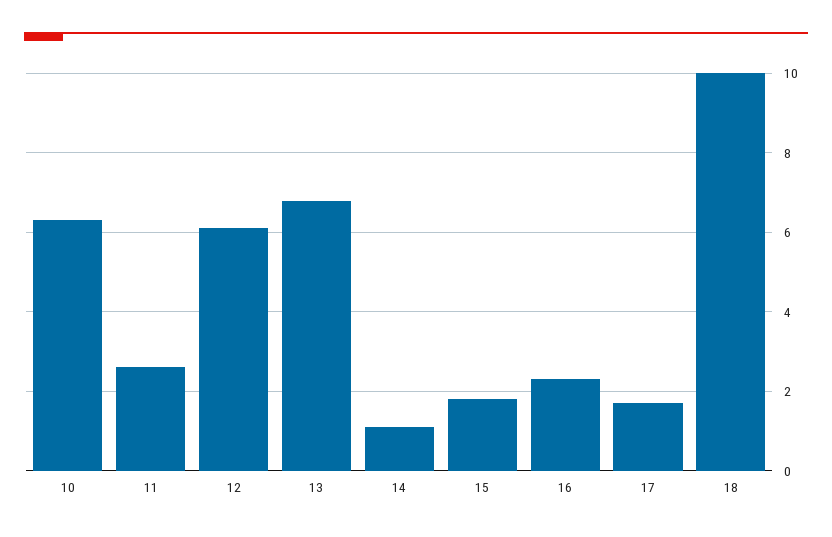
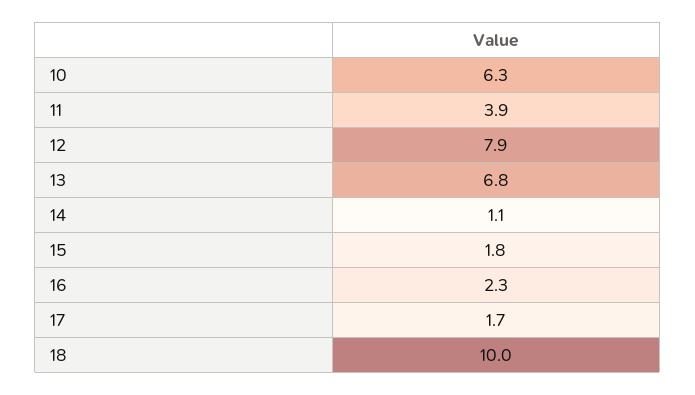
11: 2.5 -> 3.9
12: 6 -> 7.9

